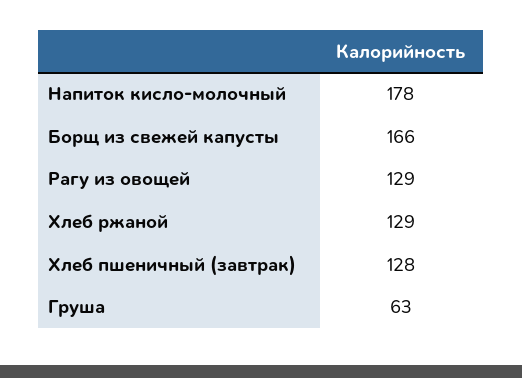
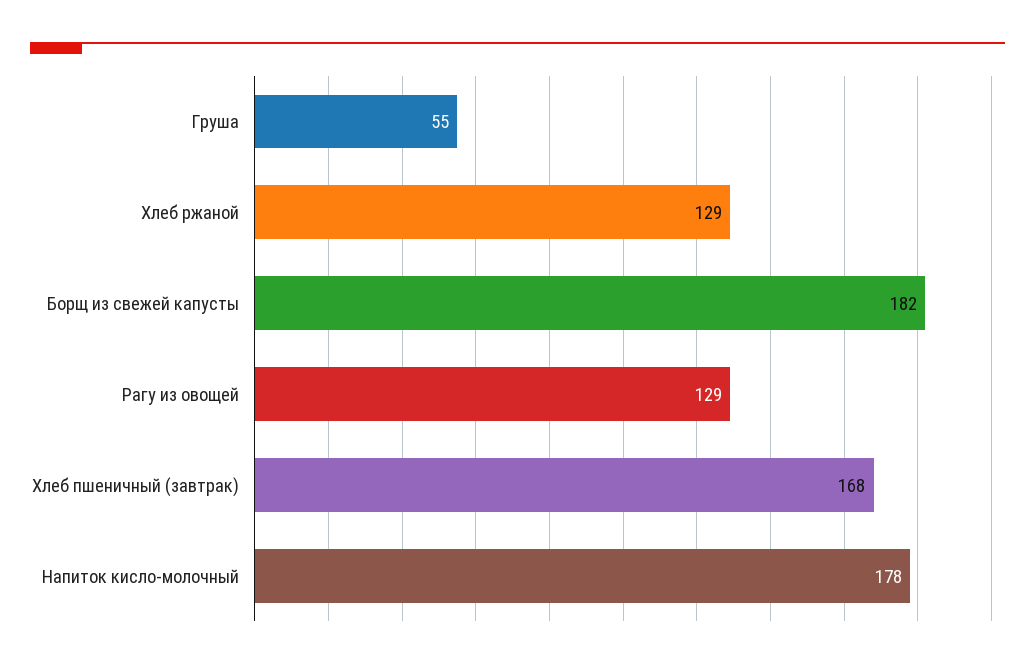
Борщ из свежей капусты: 166 -> 182
Хлеб пшеничный (завтрак): 128 -> 168
Груша: 63 -> 55

